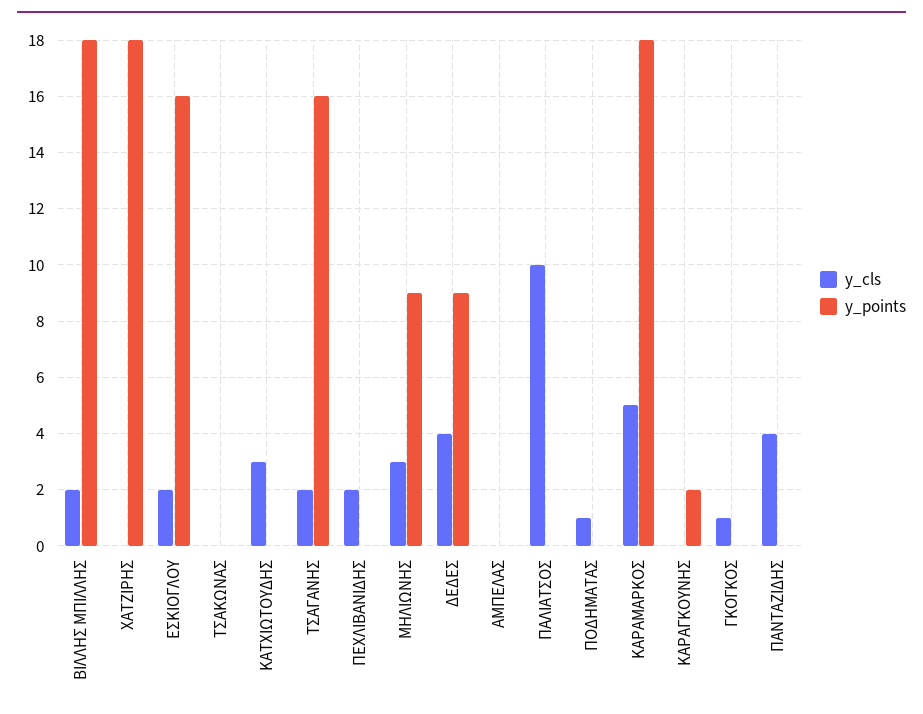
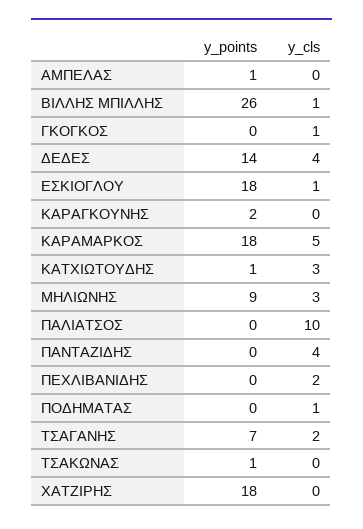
y_cls, ΒΙΛΛΗΣ ΜΠΙΛΛΗΣ: 2 -> 1
y_points, ΒΙΛΛΗΣ ΜΠΙΛΛΗΣ: 18 -> 26
y_cls, ΕΣΚΙΟΓΛΟΥ: 2 -> 1
y_points, ΕΣΚΙΟΓΛΟΥ: 16 -> 18
y_points, ΤΣΑΚΩΝΑΣ: 0 -> 1
y_points, ΚΑΤΧΙΩΤΟΥΔΗΣ: 0 -> 1
y_points, ΤΣΑΓΑΝΗΣ: 16 -> 7
y_points, ΔΕΔΕΣ: 9 -> 14
y_points, ΑΜΠΕΛΑΣ: 0 -> 1

